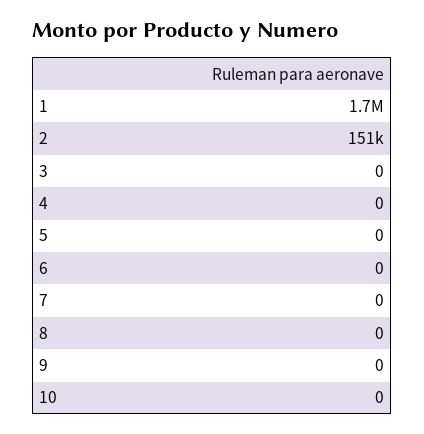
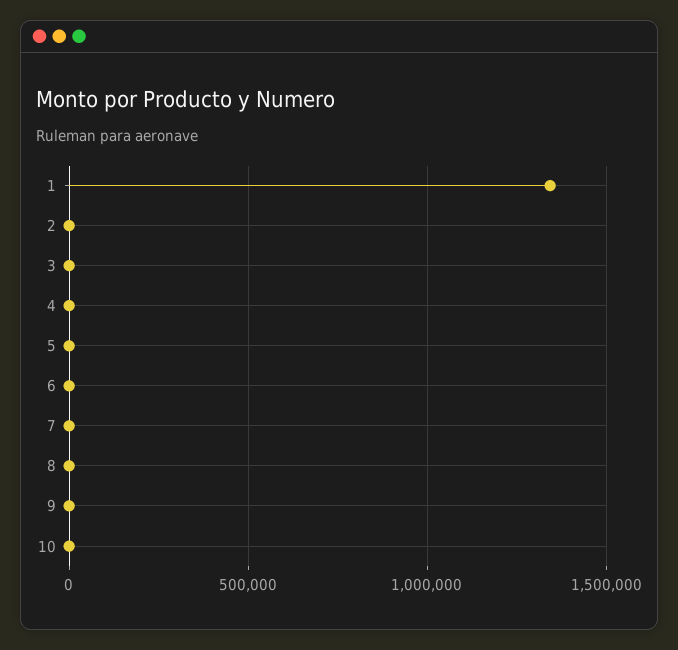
1: 1700000 -> 1350000
2: 151000 -> 0

